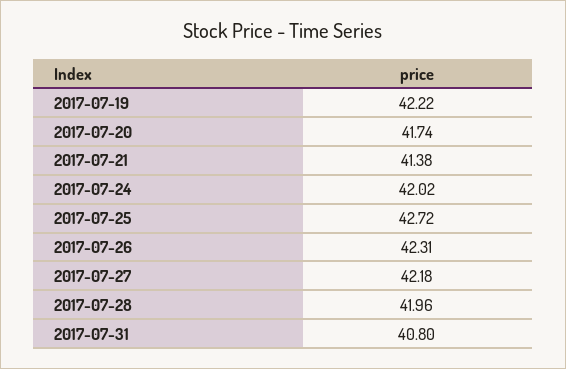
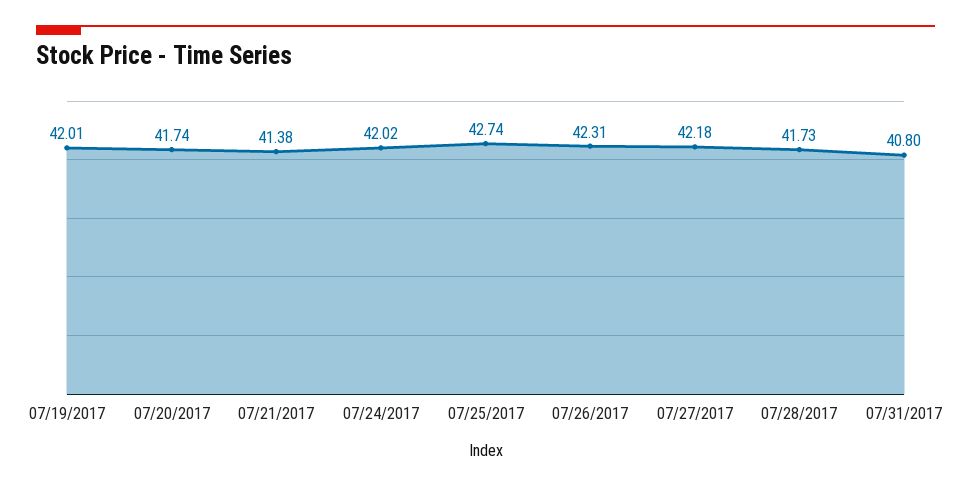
2017-07-19: 42.22 -> 42.01
2017-07-25: 42.72 -> 42.74
2017-07-28: 41.96 -> 41.73

